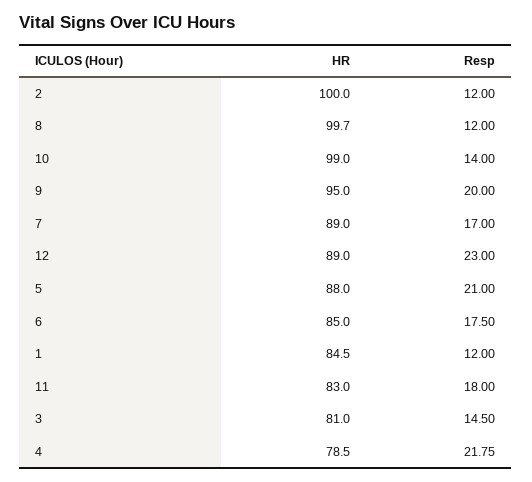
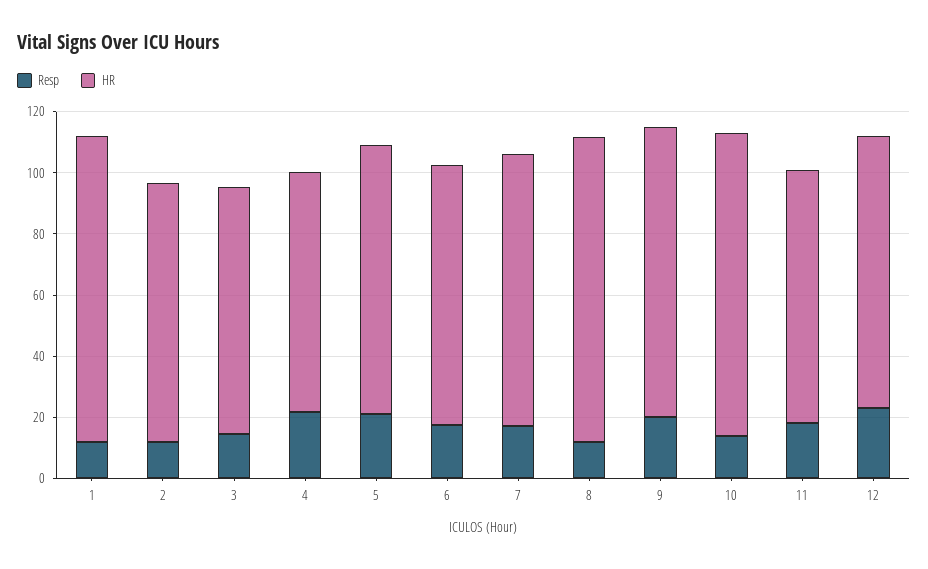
HR, 2: 100 -> 85
HR, 1: 84.5 -> 100

